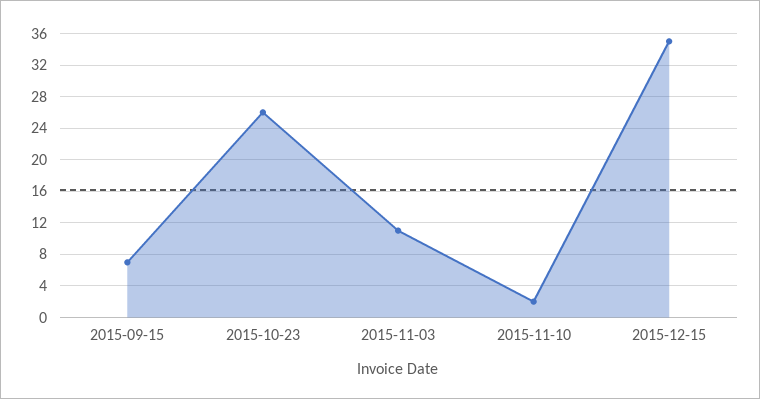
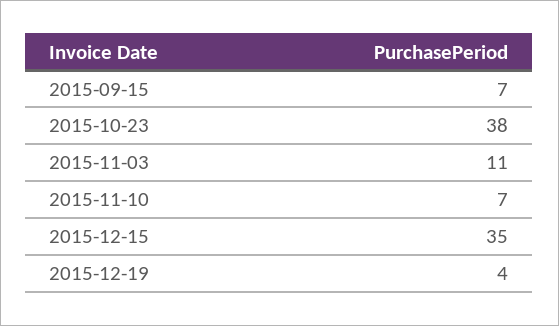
2015-10-23: 26 -> 38
2015-11-10: 2 -> 7
2015-12-19: none -> 4

